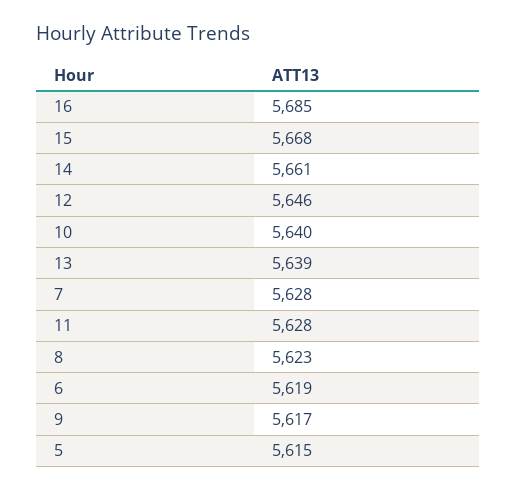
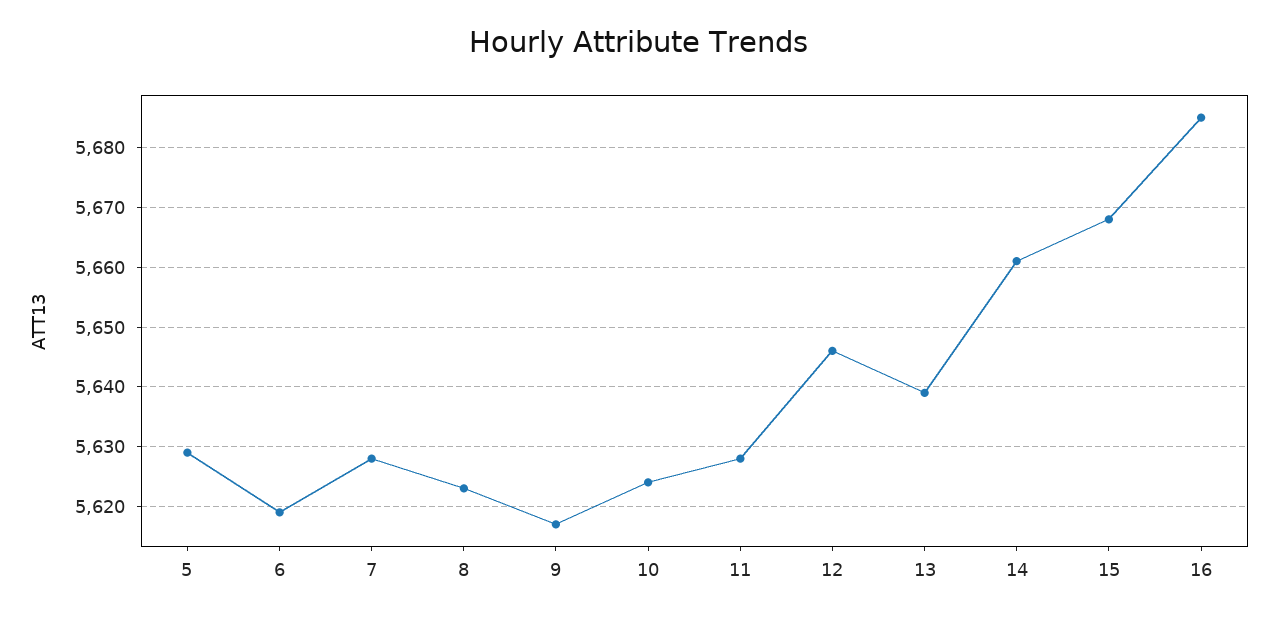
10: 5640 -> 5625
5: 5615 -> 5630

